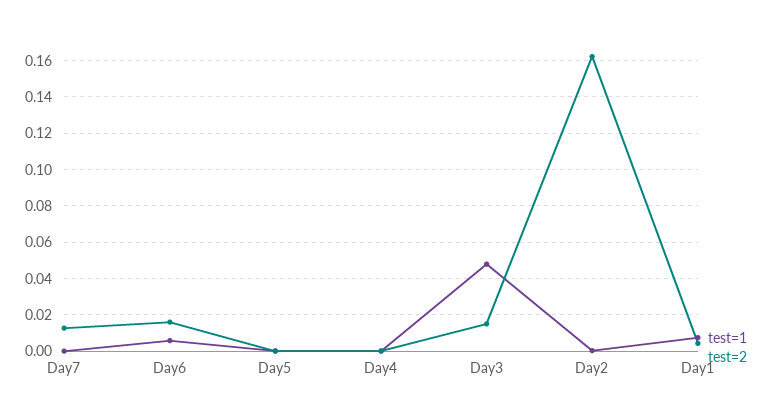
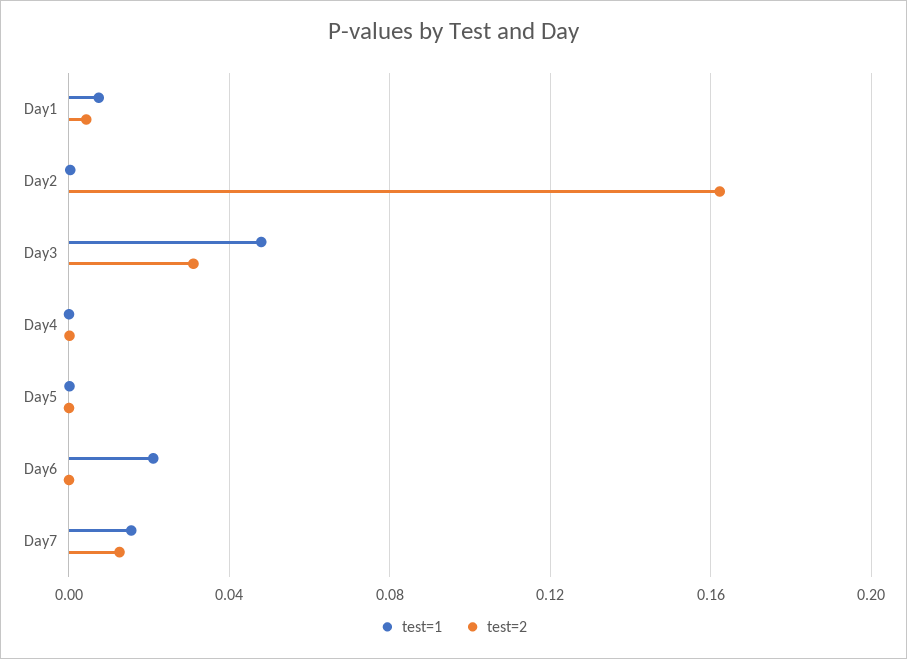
test=1, Day7: 0 -> 0.015
test=1, Day6: 0.005 -> 0.02
test=2, Day6: 0.015 -> 0
test=2, Day3: 0.015 -> 0.03

